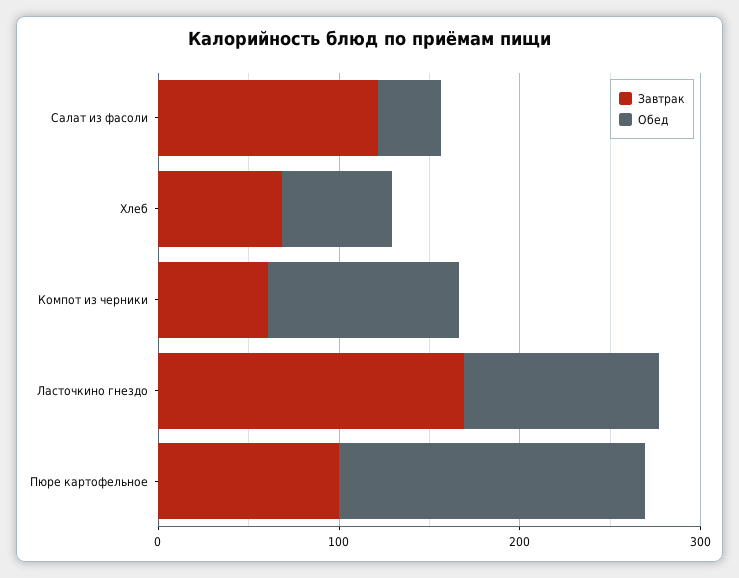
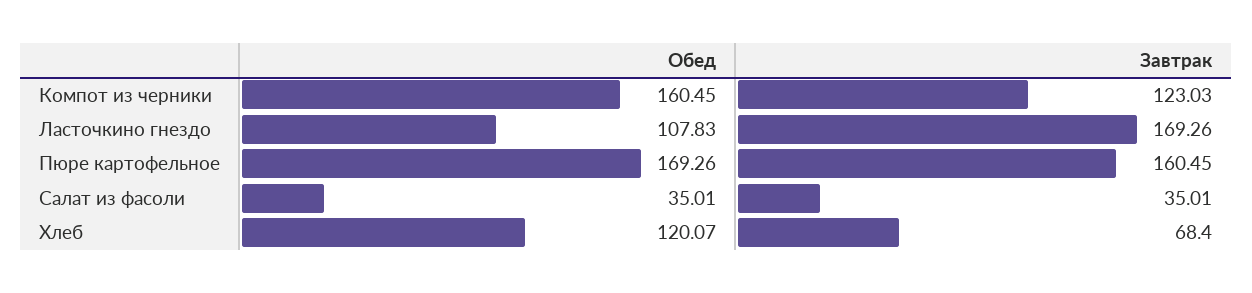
Завтрак, Салат из фасоли: 120 -> 35.01
Обед, Хлеб: 60 -> 120.07
Завтрак, Компот из черники: 60 -> 123.03
Обед, Компот из черники: 100 -> 160.45
Завтрак, Пюре картофельное: 100 -> 160.45

